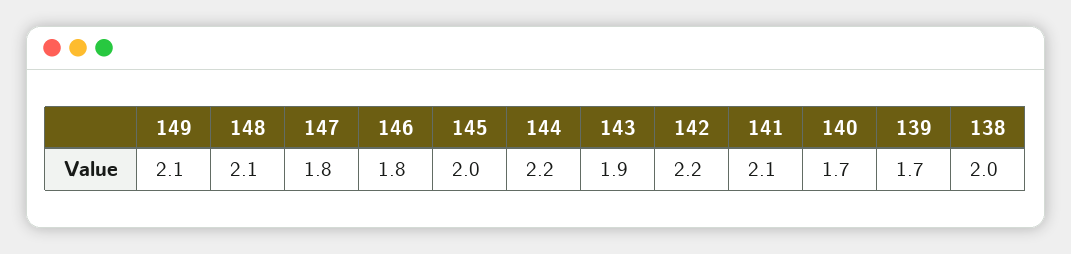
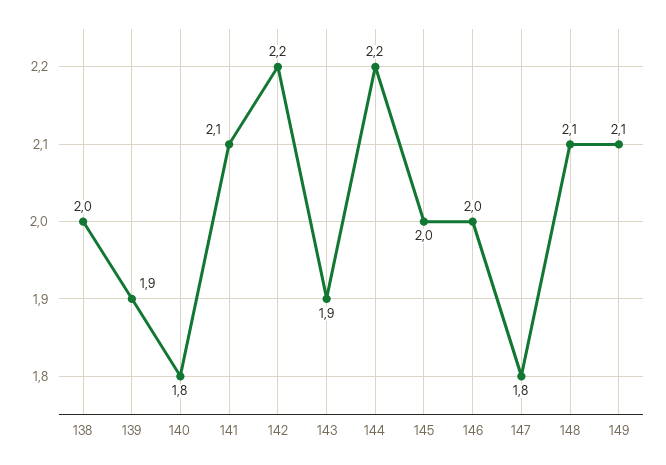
146: 1.8 -> 2
140: 1.7 -> 1.8
139: 1.7 -> 1.9

